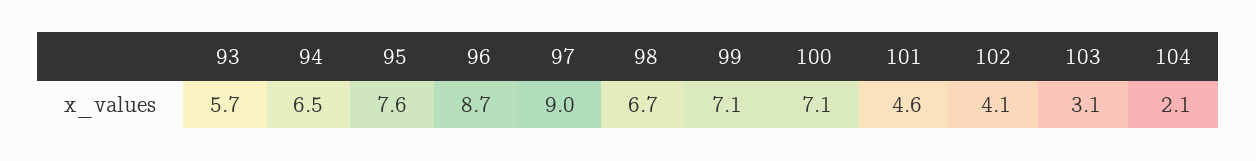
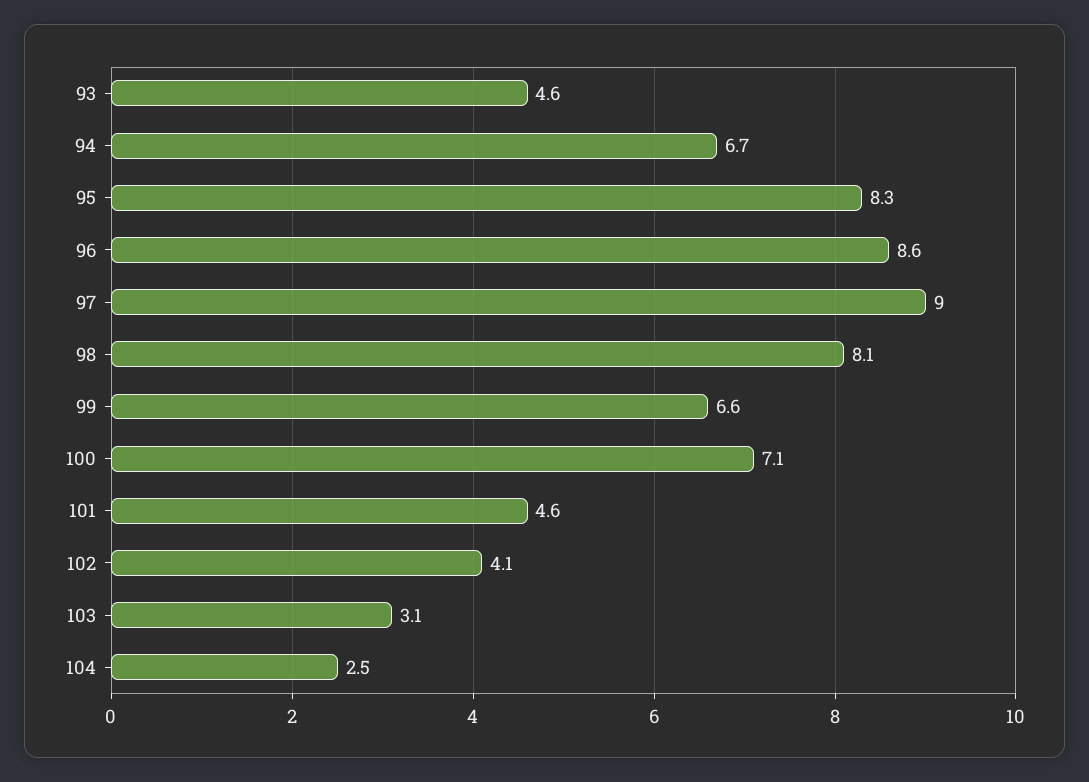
93: 5.7 -> 4.6
94: 6.5 -> 6.7
95: 7.6 -> 8.3
96: 8.7 -> 8.6
98: 6.7 -> 8.1
99: 7.1 -> 6.6
104: 2.1 -> 2.5

